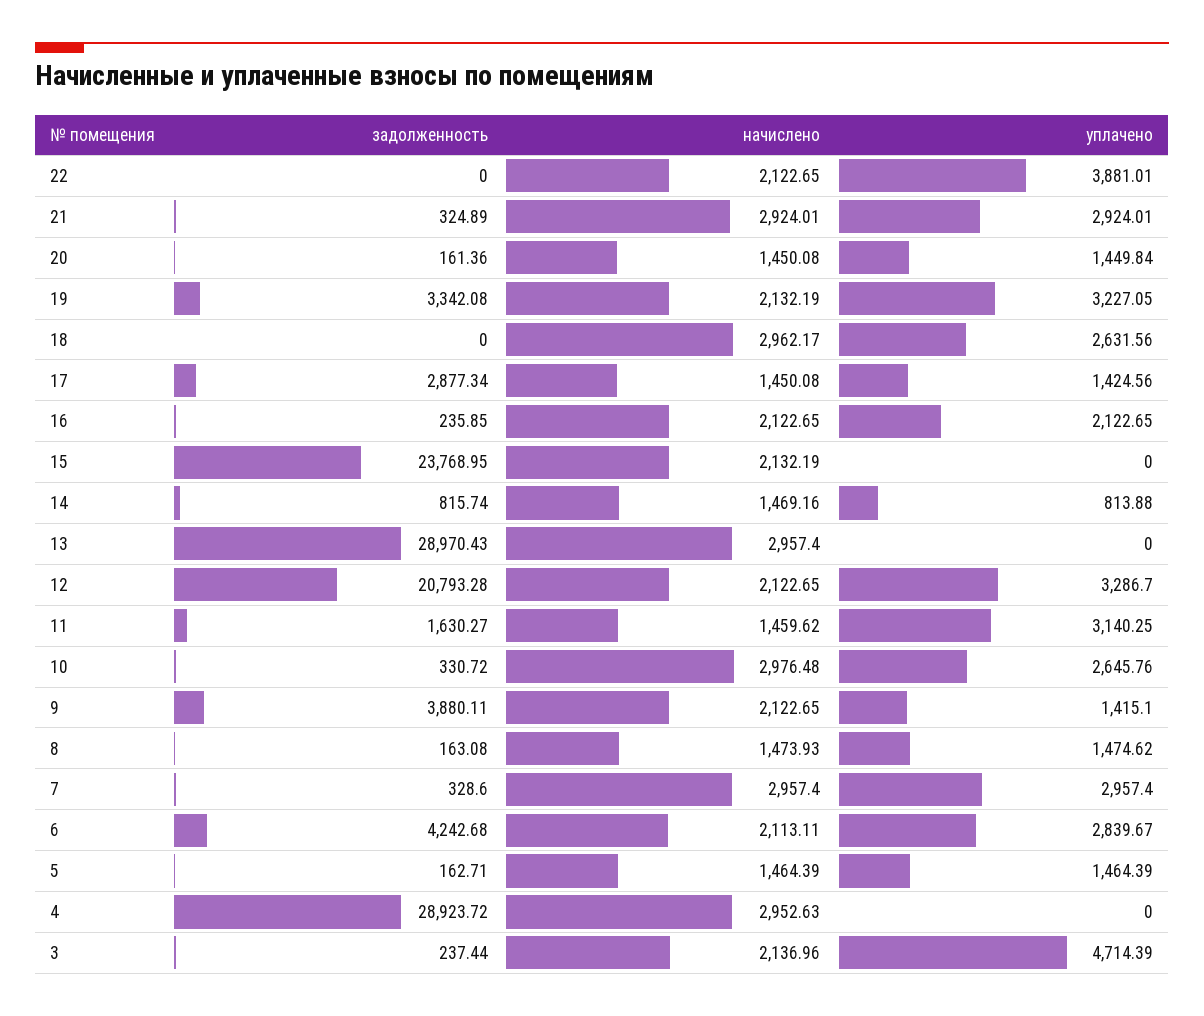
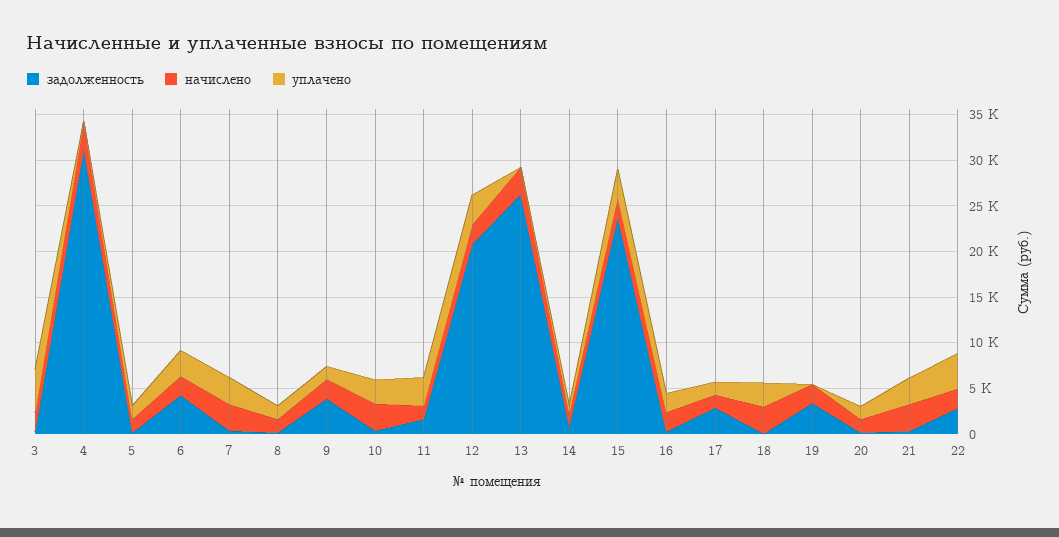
задолженность, 22: 0 -> 3000
уплачено, 19: 3227.05 -> 0
уплачено, 15: 0 -> 3000
задолженность, 13: 28970.43 -> 26000
задолженность, 4: 28923.72 -> 31000

